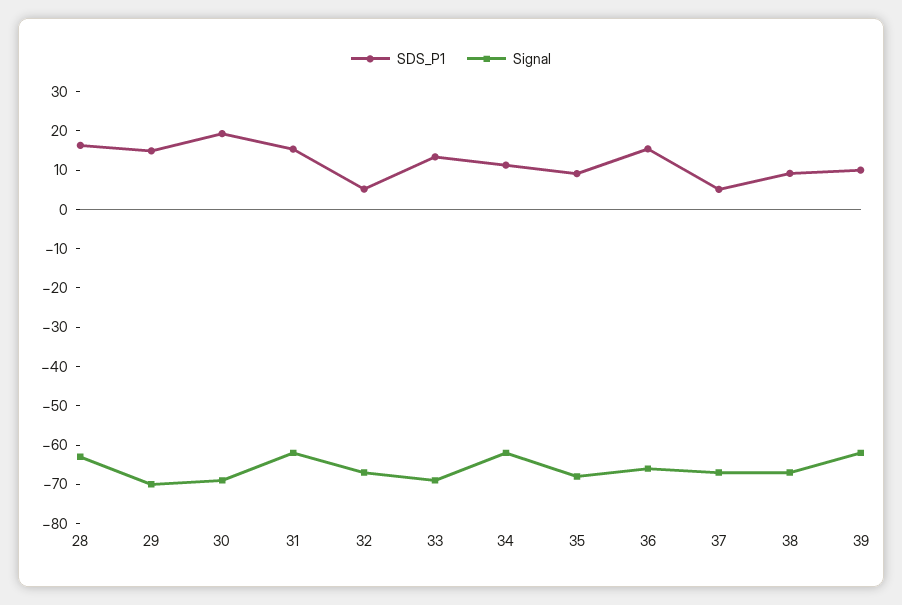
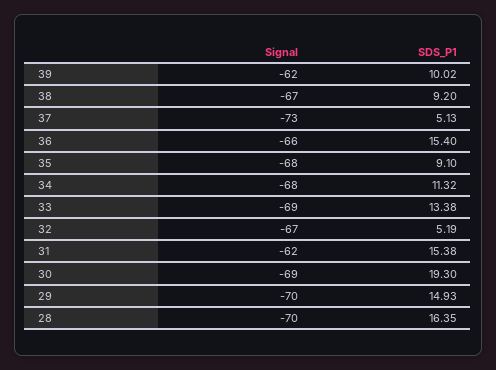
Signal, 28: -62.5 -> -70
Signal, 34: -62.5 -> -68
Signal, 37: -67.5 -> -73

